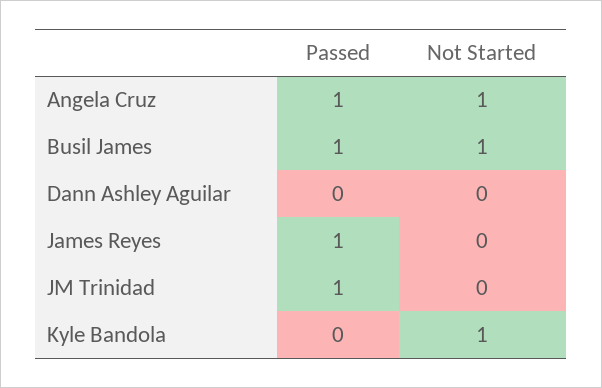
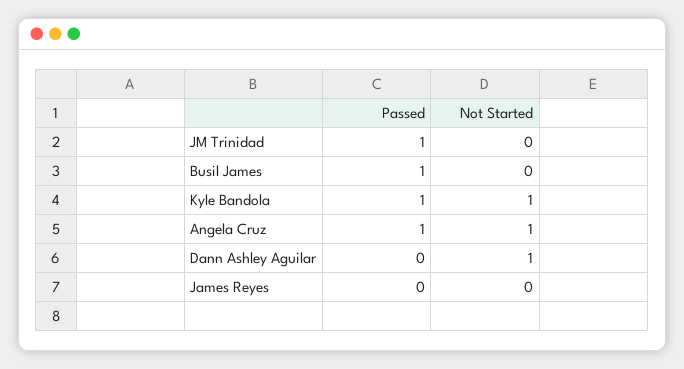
Not Started, Busil James: 1 -> 0
Not Started, Dann Ashley Aguilar: 0 -> 1
Passed, James Reyes: 1 -> 0
Passed, Kyle Bandola: 0 -> 1

